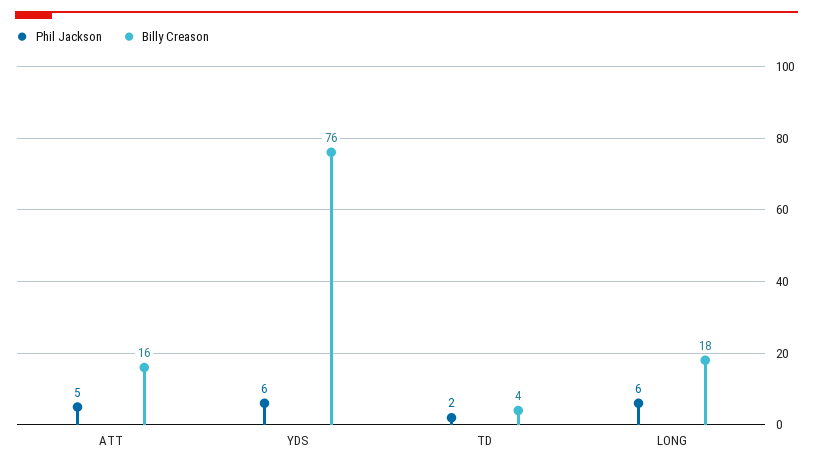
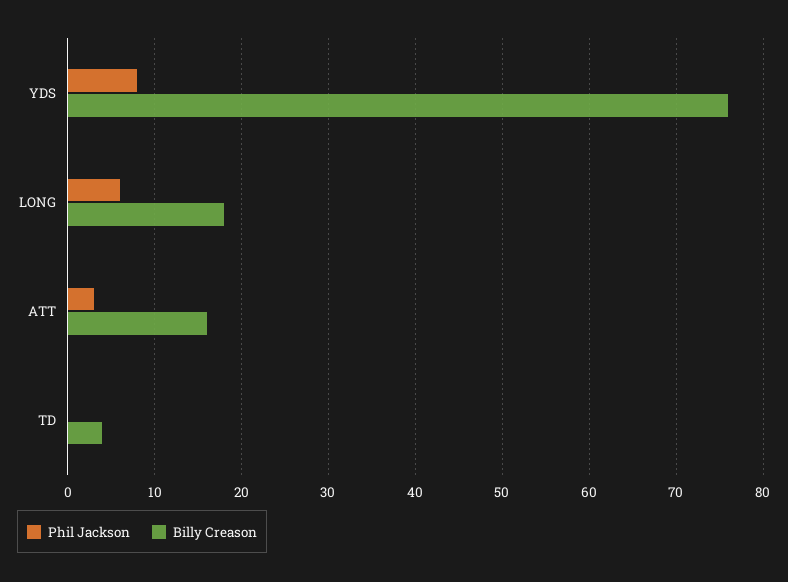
Phil Jackson, ATT: 5 -> 3
Phil Jackson, YDS: 6 -> 8
Phil Jackson, TD: 2 -> 0

